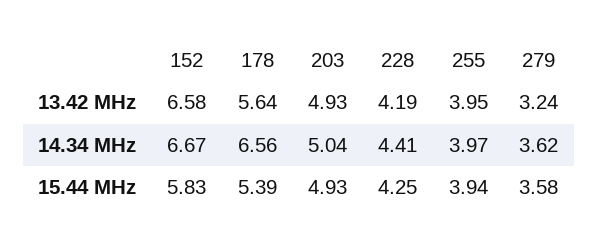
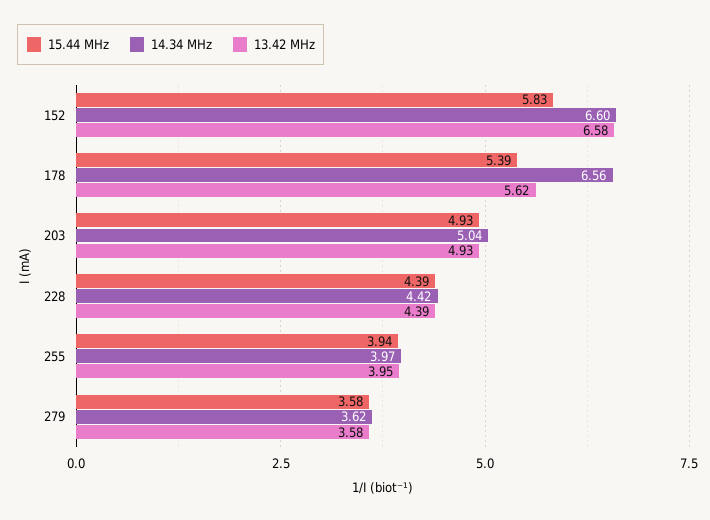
13.42 MHz, 178: 5.64 -> 5.62
13.42 MHz, 228: 4.19 -> 4.39
13.42 MHz, 279: 3.24 -> 3.58
14.34 MHz, 152: 6.67 -> 6.6
14.34 MHz, 228: 4.41 -> 4.42
15.44 MHz, 228: 4.25 -> 4.39

